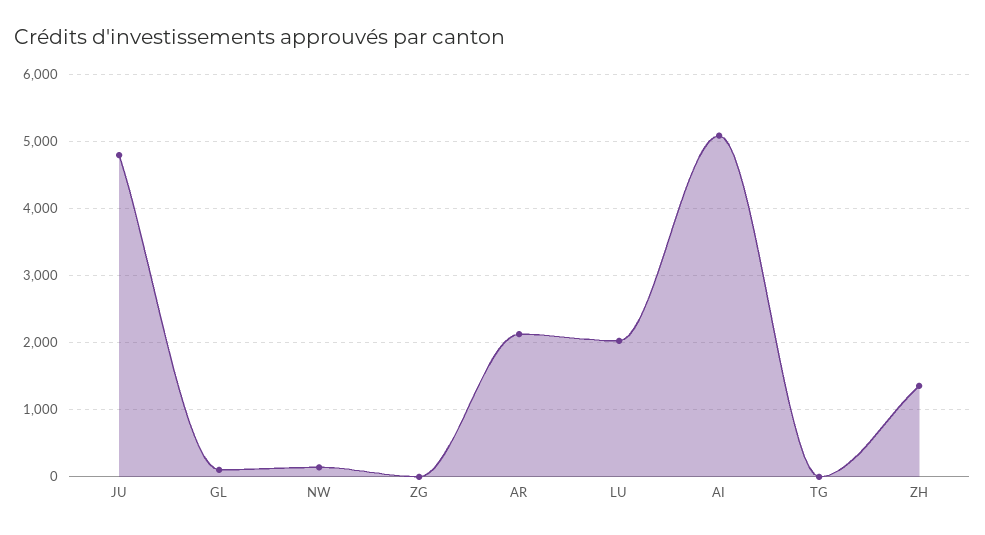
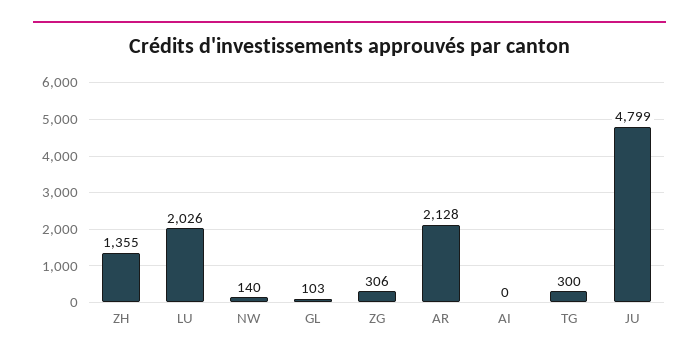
ZG: 0 -> 306
AI: 5100 -> 0
TG: 0 -> 300

